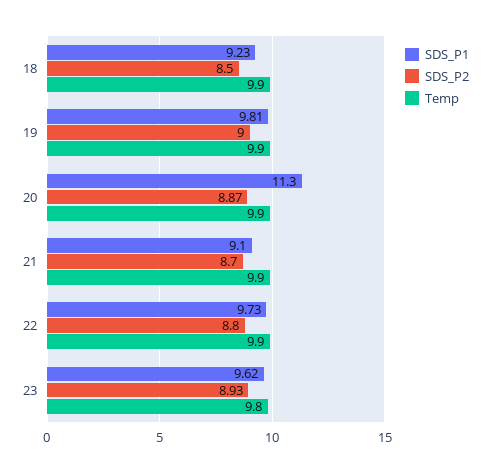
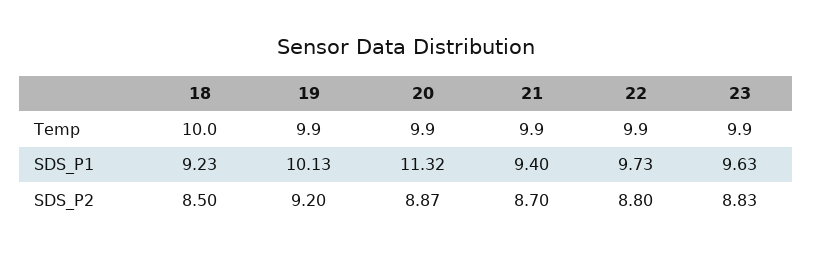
Temp, 18: 9.9 -> 10
SDS_P1, 19: 9.81 -> 10.13
SDS_P2, 19: 9 -> 9.2
SDS_P1, 20: 11.3 -> 11.32
SDS_P1, 21: 9.1 -> 9.4
SDS_P1, 23: 9.62 -> 9.63
SDS_P2, 23: 8.93 -> 8.83
Temp, 23: 9.8 -> 9.9

